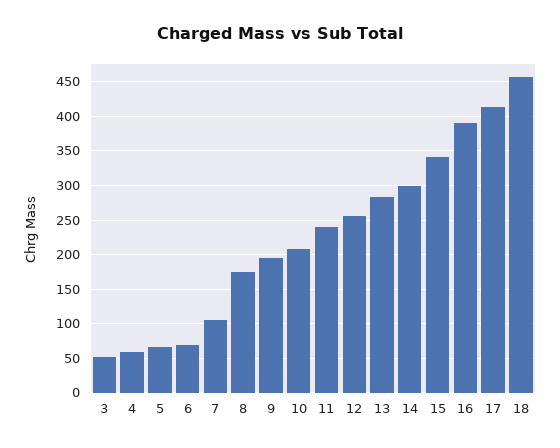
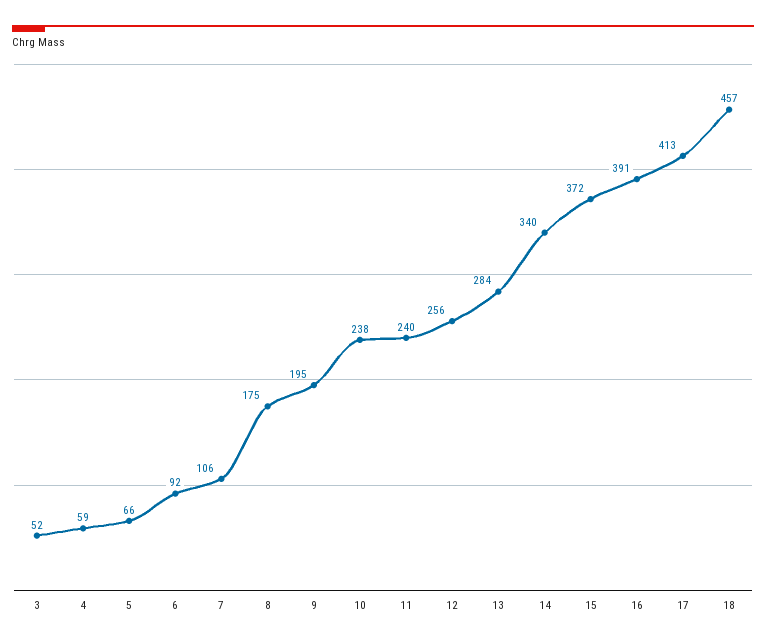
6: 70 -> 92
10: 210 -> 238
14: 300 -> 340
15: 340 -> 372

